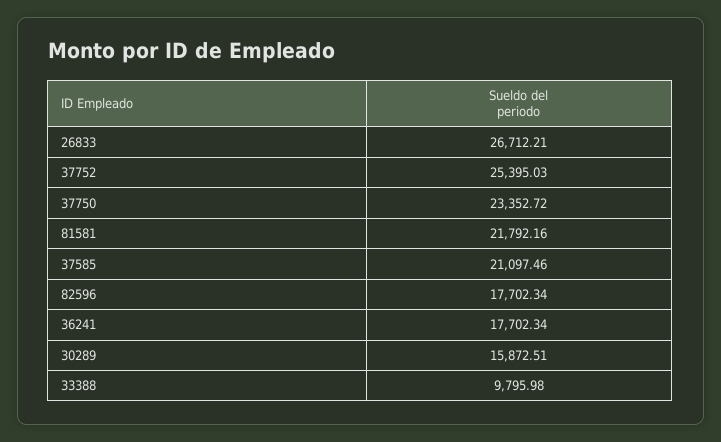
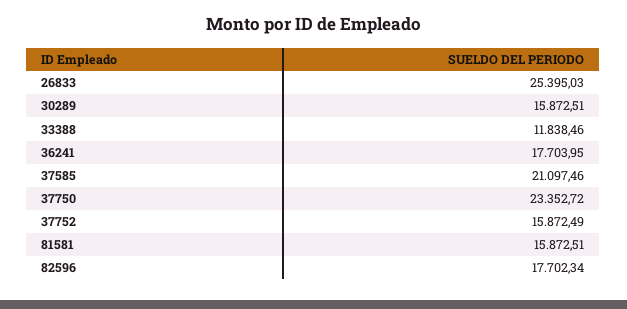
26833: 26712.21 -> 25395.03
37752: 25395.03 -> 15872.49
81581: 21792.16 -> 15872.51
36241: 17702.34 -> 17703.95
33388: 9795.98 -> 11838.46

